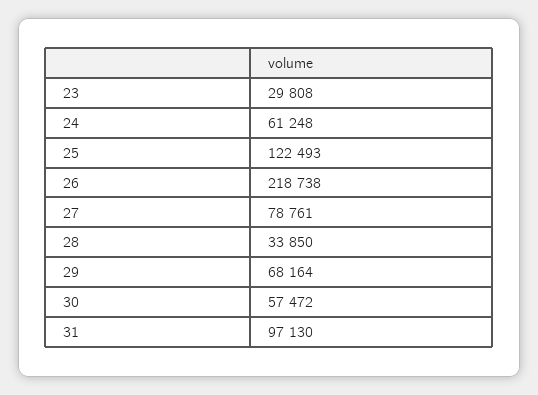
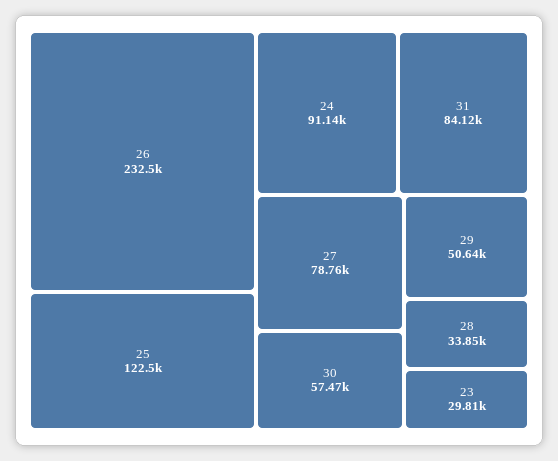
24: 61248 -> 91140
26: 218738 -> 232500
29: 68164 -> 50640
31: 97130 -> 84120

